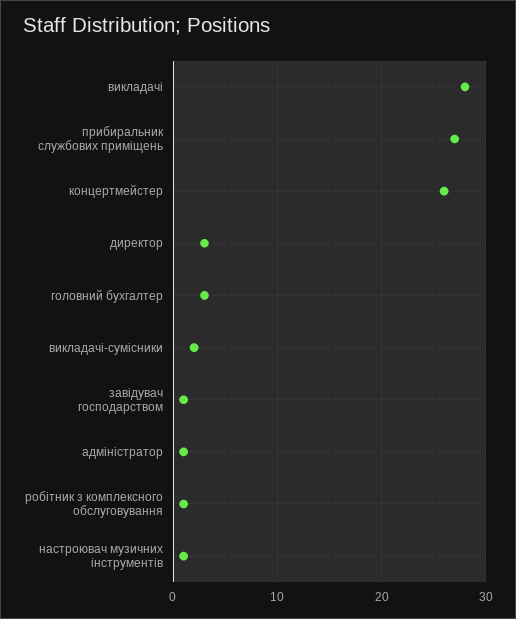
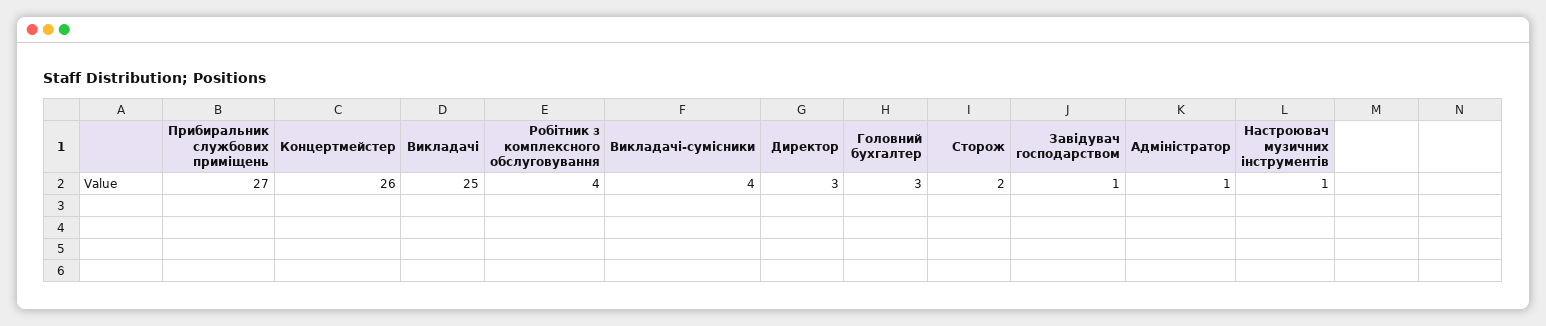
викладачі: 28 -> 25
викладачі-сумісники: 2 -> 4
робітник з комплексного обслуговування: 1 -> 4
Сторож: none -> 2

